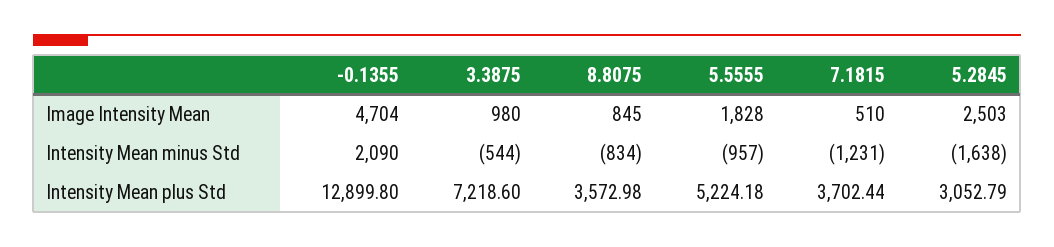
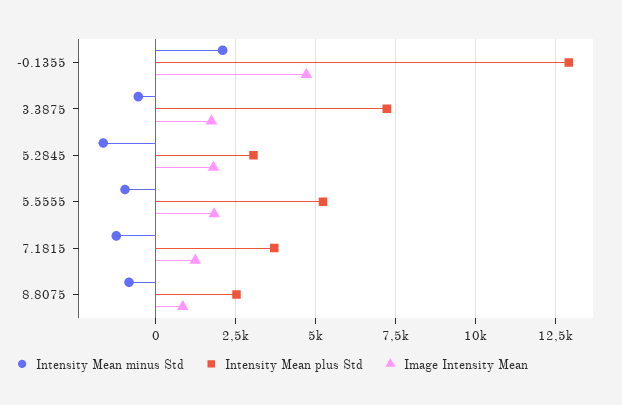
Image Intensity Mean, 3.3875: 980 -> 1750
Image Intensity Mean, 7.1815: 510 -> 1250
Image Intensity Mean, 5.2845: 2503 -> 1750
Intensity Mean plus Std, 8.8075: 3572.98 -> 2500

